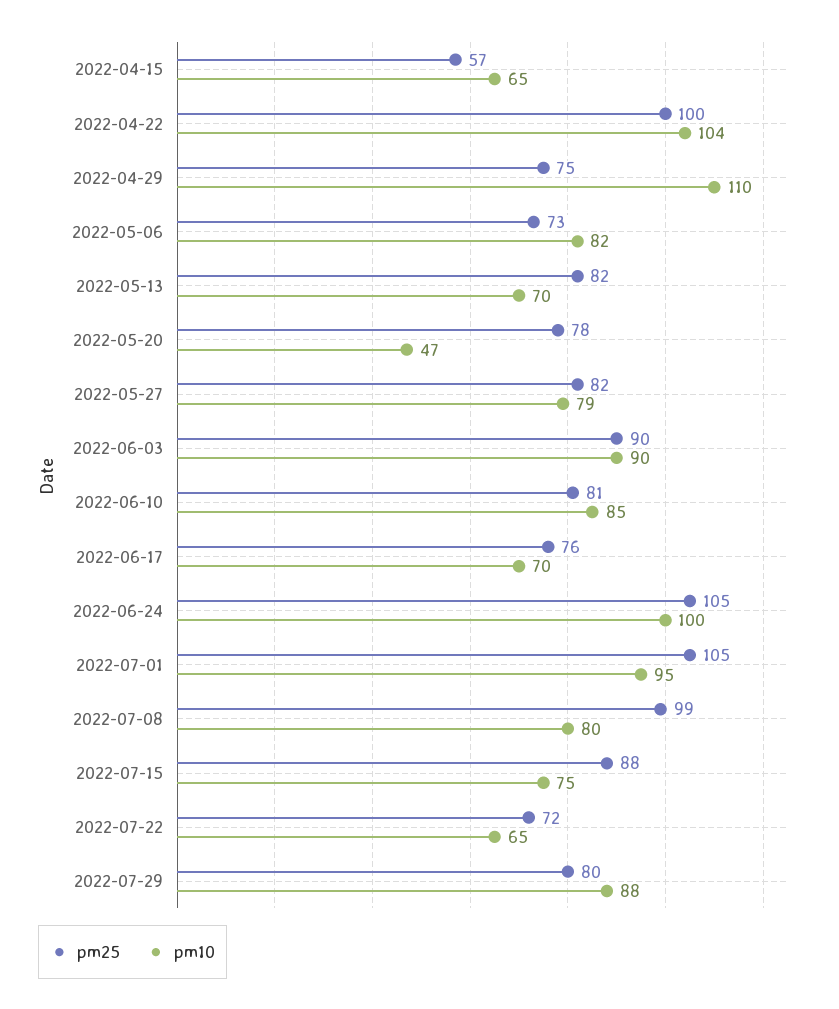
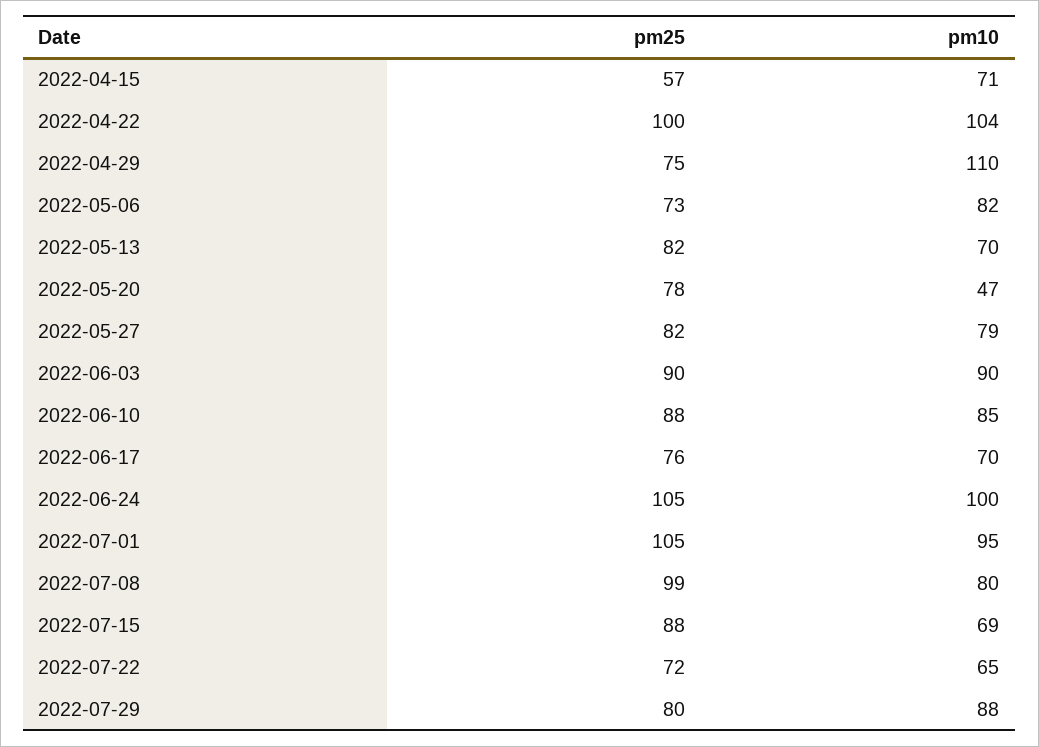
pm10, 2022-04-15: 65 -> 71
pm25, 2022-06-10: 81 -> 88
pm10, 2022-07-15: 75 -> 69

